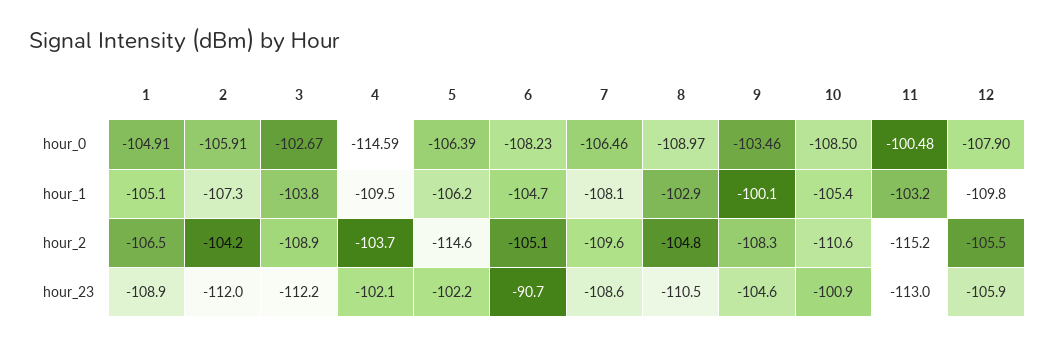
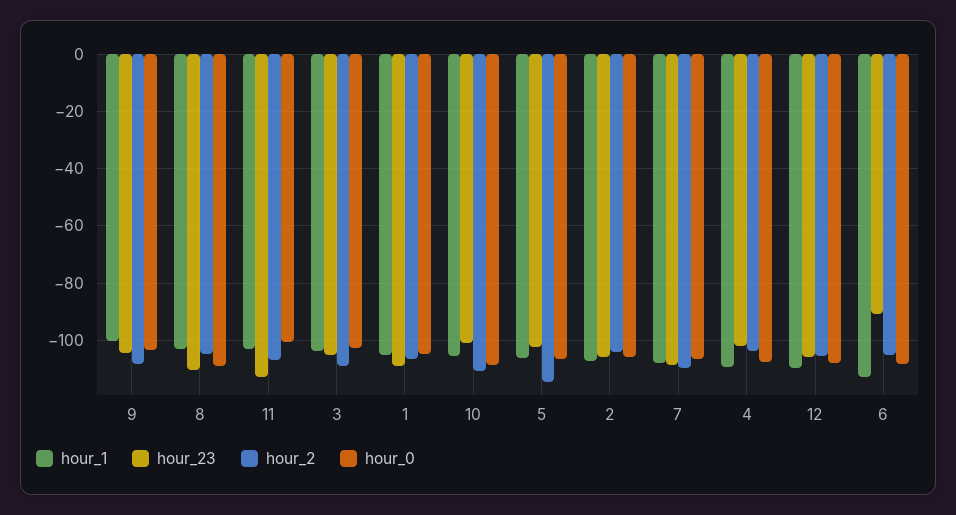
hour_0, 4: -114.59 -> -107.5
hour_1, 6: -104.7 -> -112.5
hour_2, 11: -115.2 -> -107.5
hour_23, 2: -112 -> -105
hour_23, 3: -112.2 -> -105

